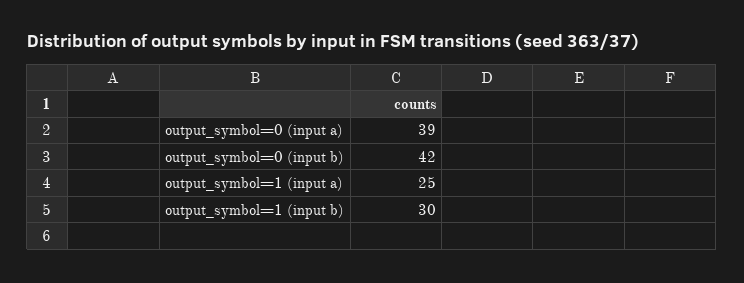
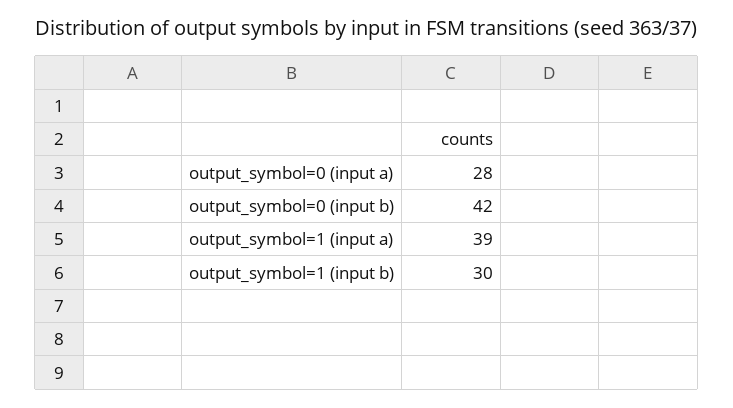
output_symbol=0 (input a): 39 -> 28
output_symbol=1 (input a): 25 -> 39

